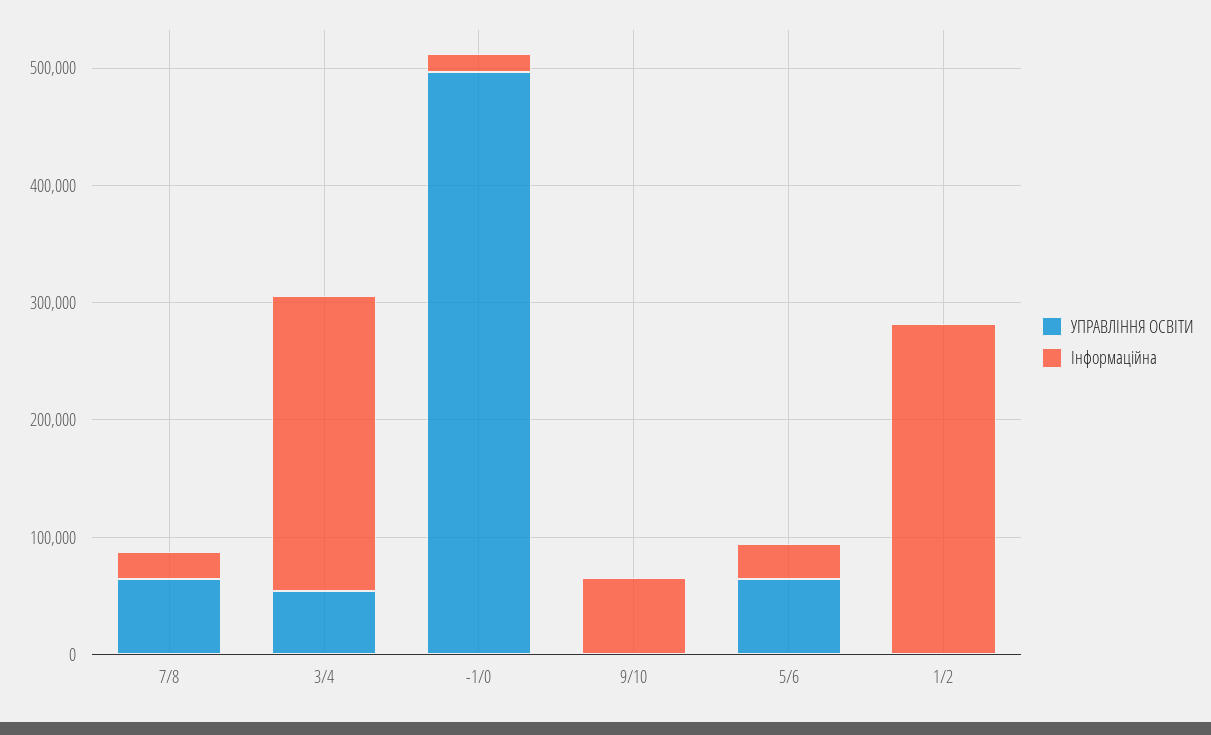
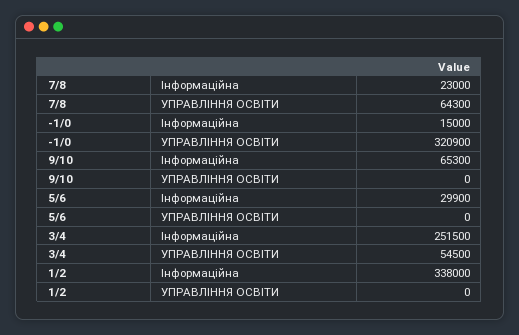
УПРАВЛІННЯ ОСВІТИ, -1/0: 500000 -> 320900
УПРАВЛІННЯ ОСВІТИ, 5/6: 60000 -> 0
Інформаційна, 1/2: 280000 -> 338000

